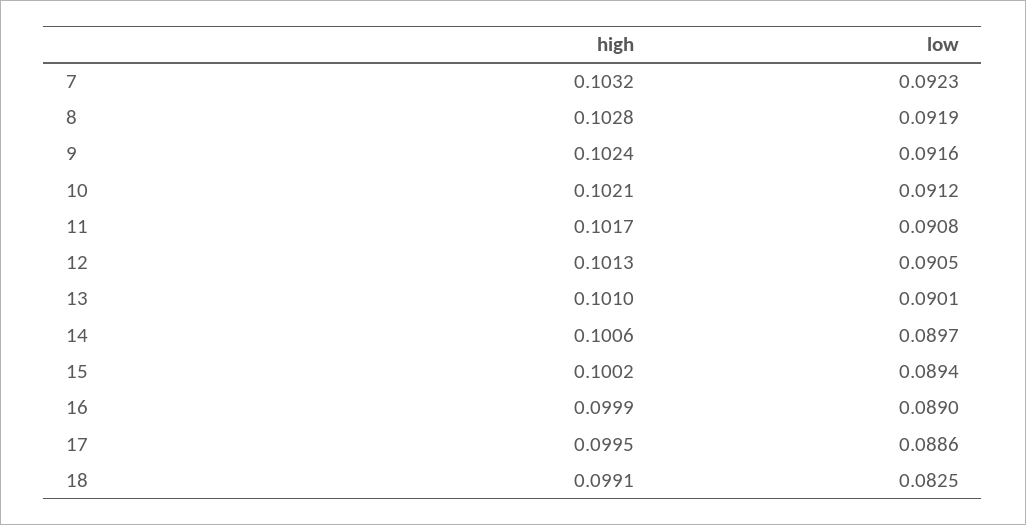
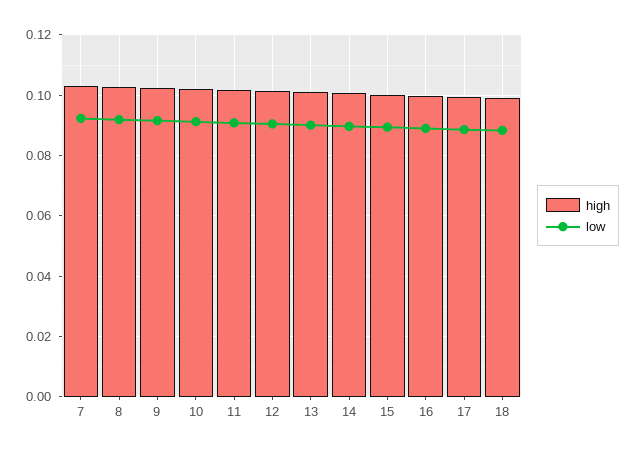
low, 18: 0.0825 -> 0.088

